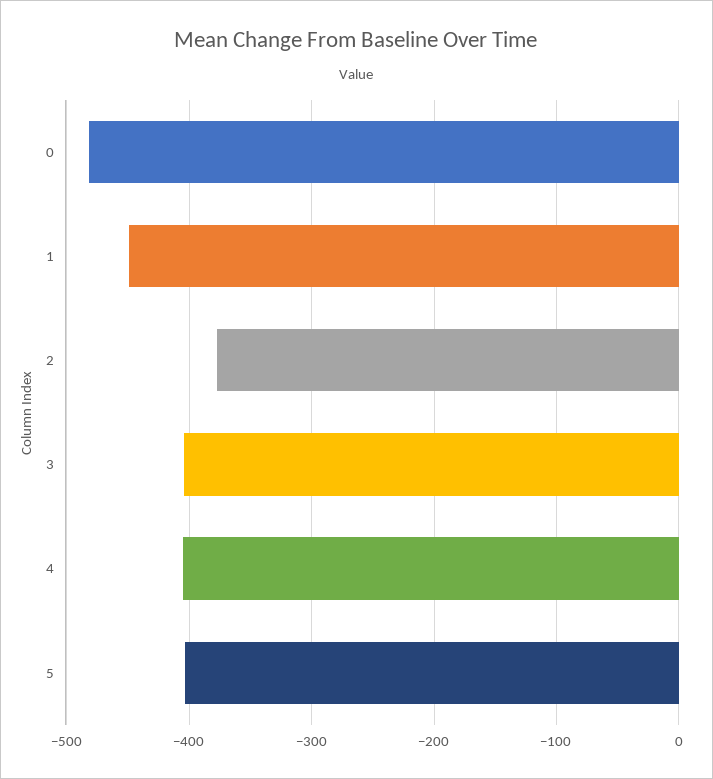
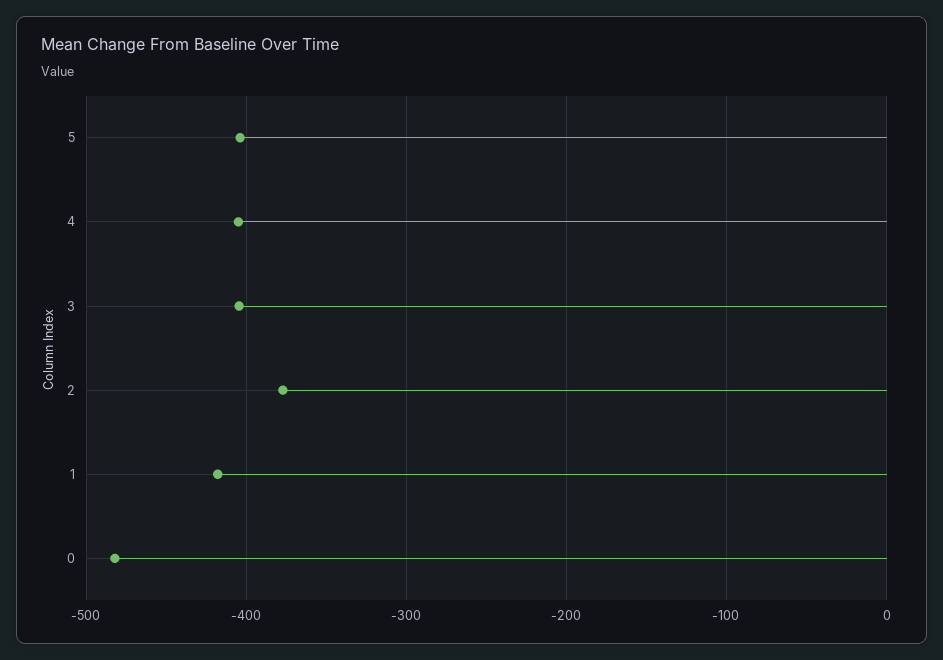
1: -450 -> -420

